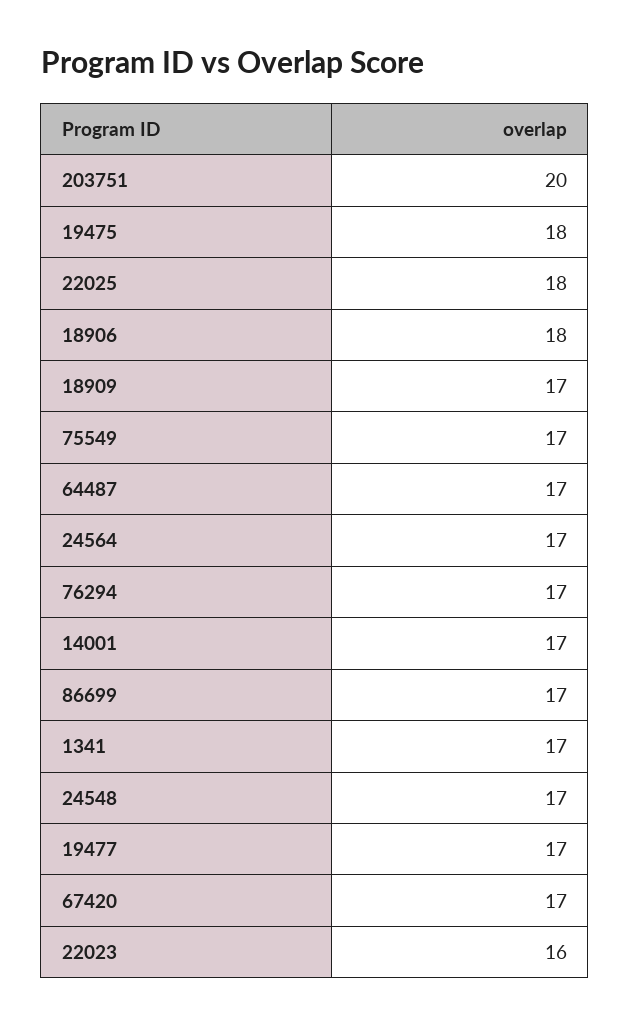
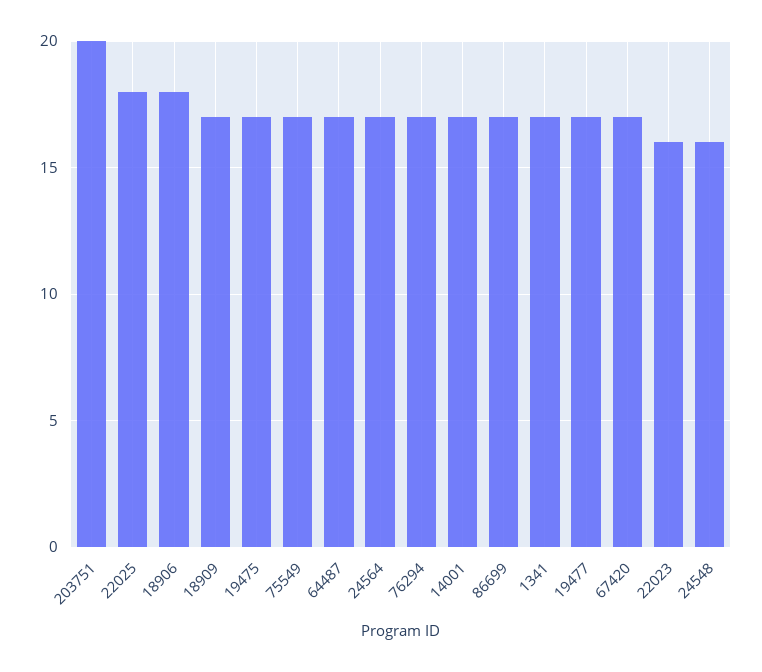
19475: 18 -> 17
24548: 17 -> 16

